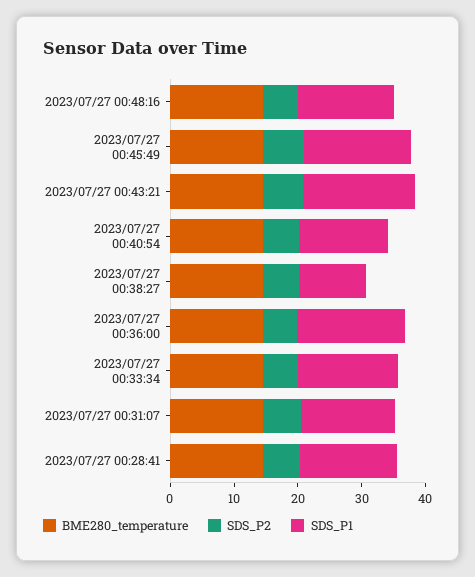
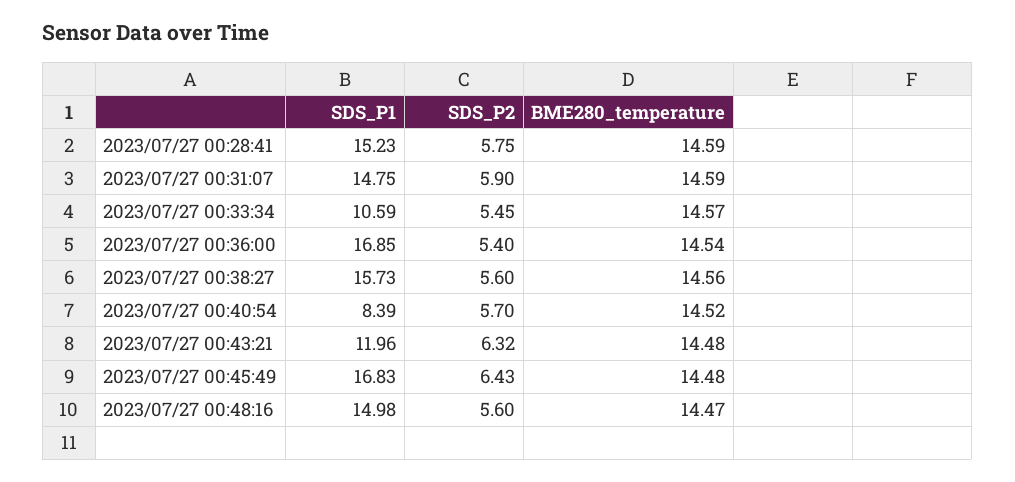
SDS_P1, 2023/07/27 00:43:21: 18 -> 11.96
SDS_P1, 2023/07/27 00:40:54: 14 -> 8.39
SDS_P1, 2023/07/27 00:38:27: 10 -> 15.73
SDS_P1, 2023/07/27 00:33:34: 16 -> 10.59

